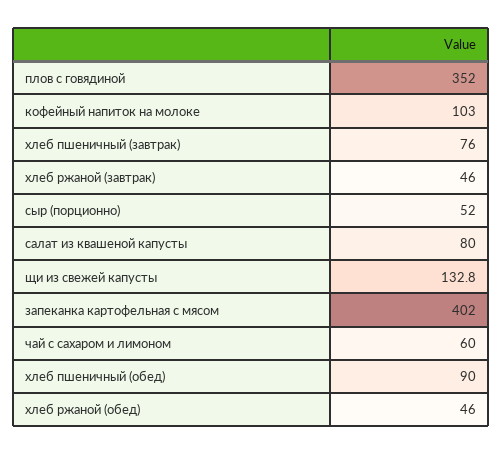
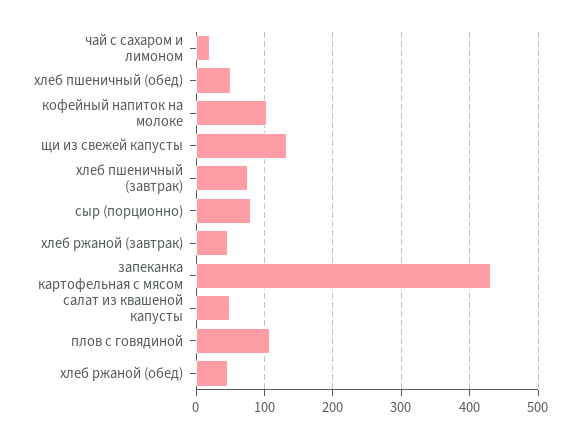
плов с говядиной: 352 -> 110
сыр (порционно): 52 -> 80
салат из квашеной капусты: 80 -> 50
запеканка картофельная с мясом: 402 -> 430
чай с сахаром и лимоном: 60 -> 20
хлеб пшеничный (обед): 90 -> 50

